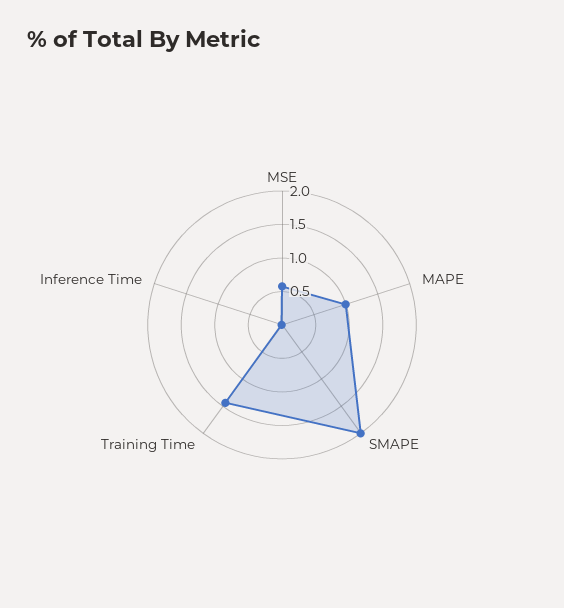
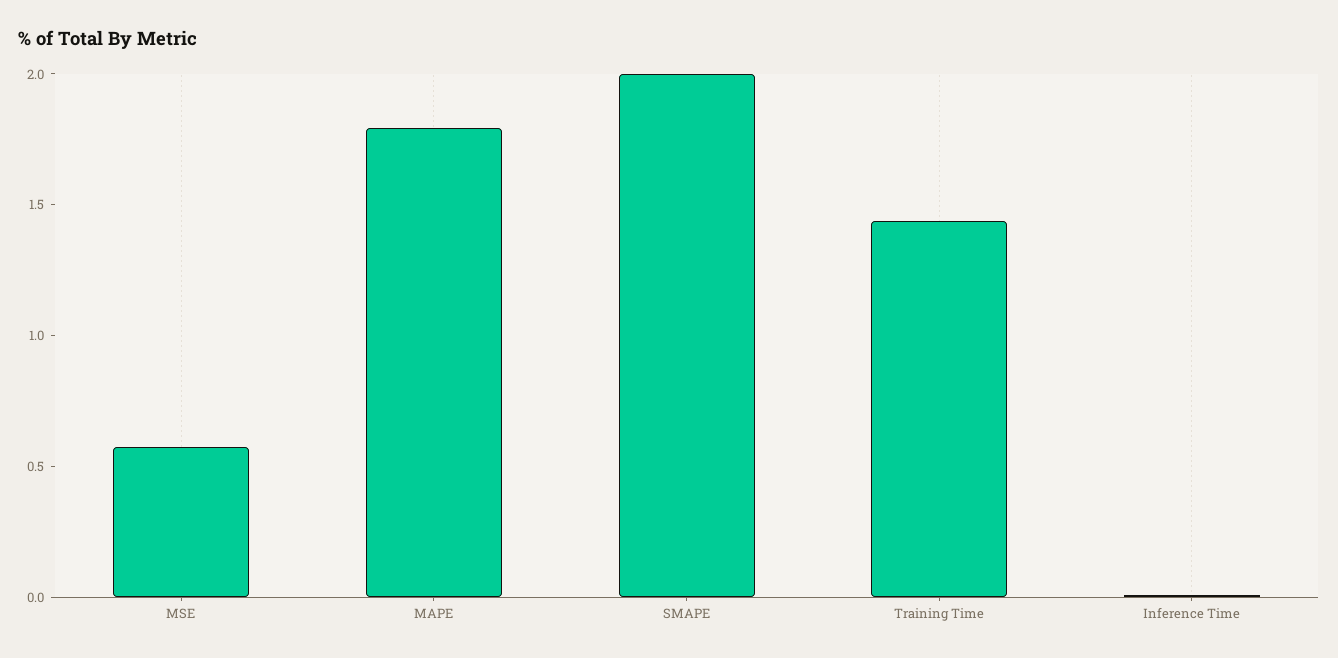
MAPE: 1 -> 1.8

